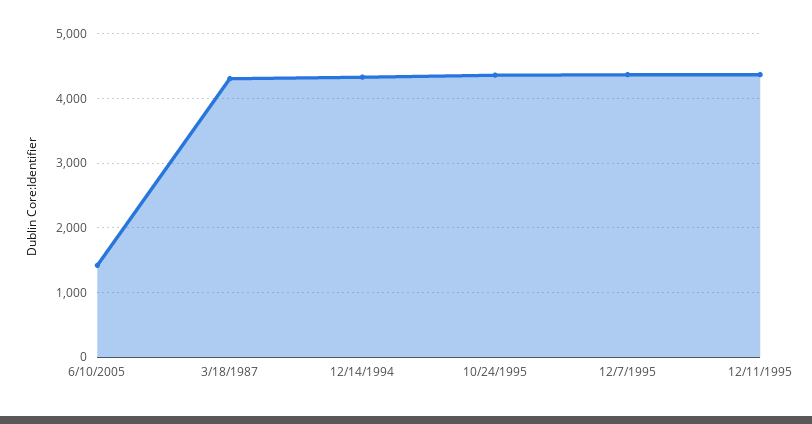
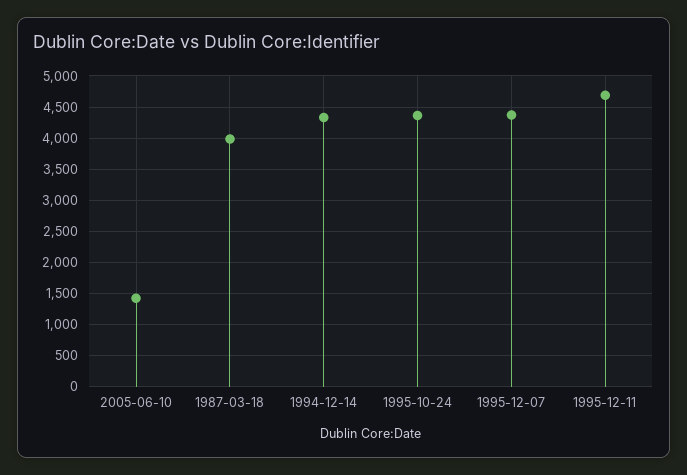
3/18/1987: 4300 -> 4000
12/11/1995: 4400 -> 4700

